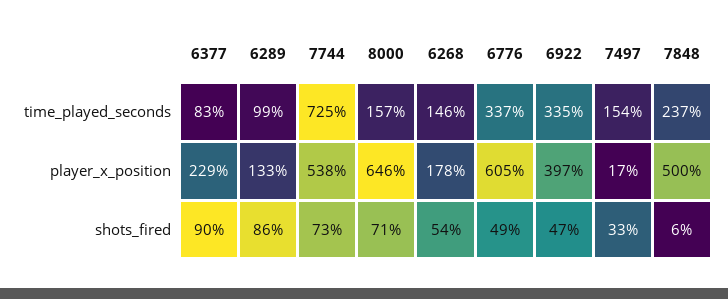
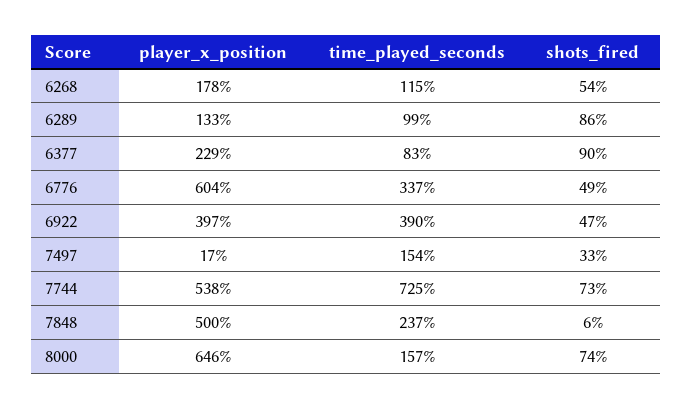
6268, time_played_seconds: 146 -> 115
6922, time_played_seconds: 335 -> 390
6776, player_x_position: 605 -> 604
8000, shots_fired: 71 -> 74

